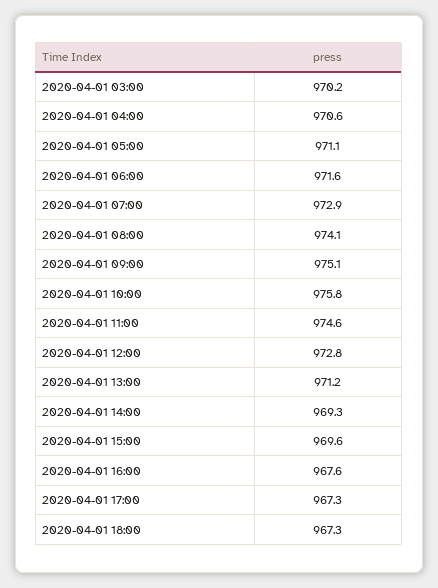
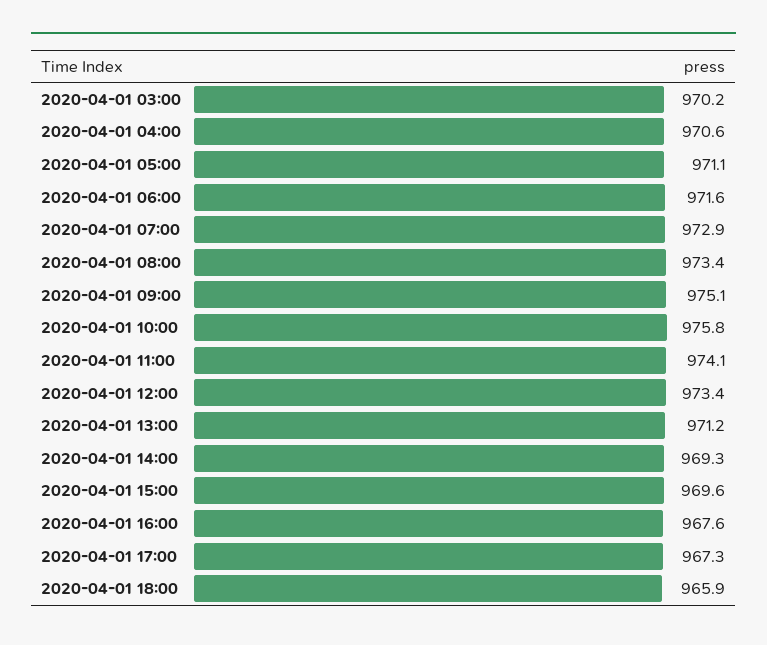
2020-04-01 08:00: 974.1 -> 973.4
2020-04-01 11:00: 974.6 -> 974.1
2020-04-01 12:00: 972.8 -> 973.4
2020-04-01 18:00: 967.3 -> 965.9

